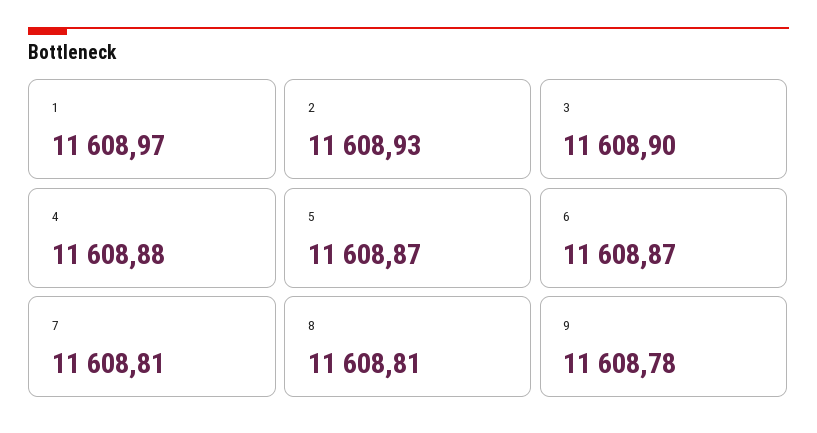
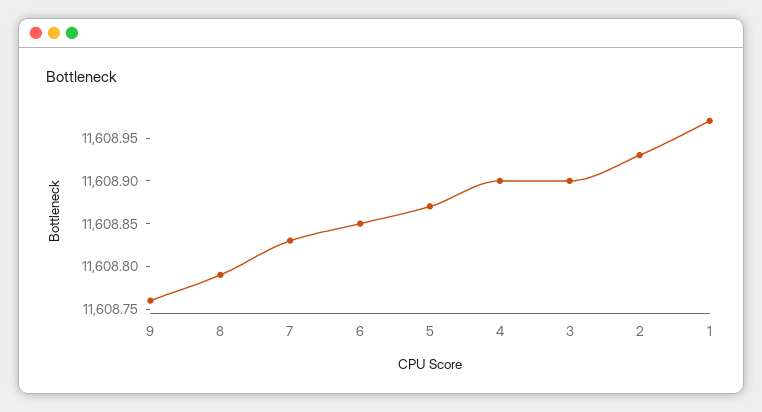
4: 11608.88 -> 11608.9
6: 11608.87 -> 11608.85
7: 11608.81 -> 11608.83
8: 11608.81 -> 11608.79
9: 11608.78 -> 11608.76

